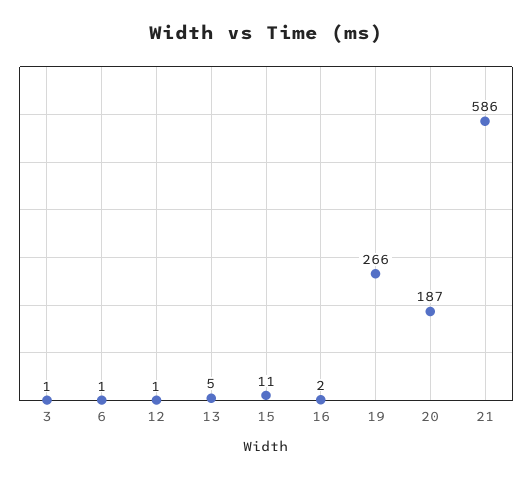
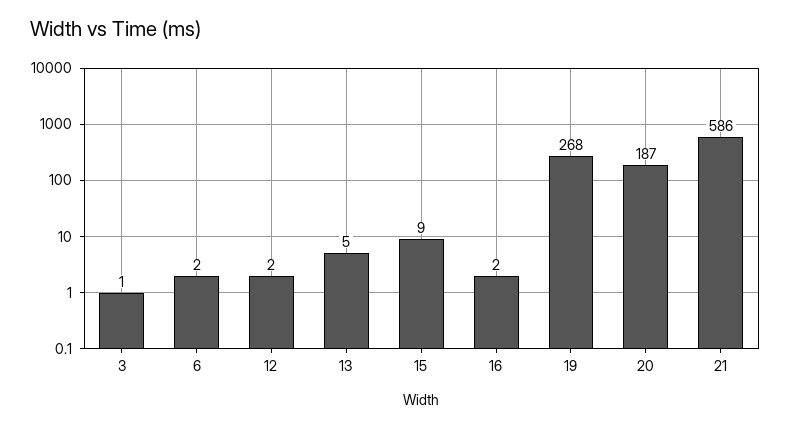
6: 1 -> 2
12: 1 -> 2
15: 11 -> 9
19: 266 -> 268

